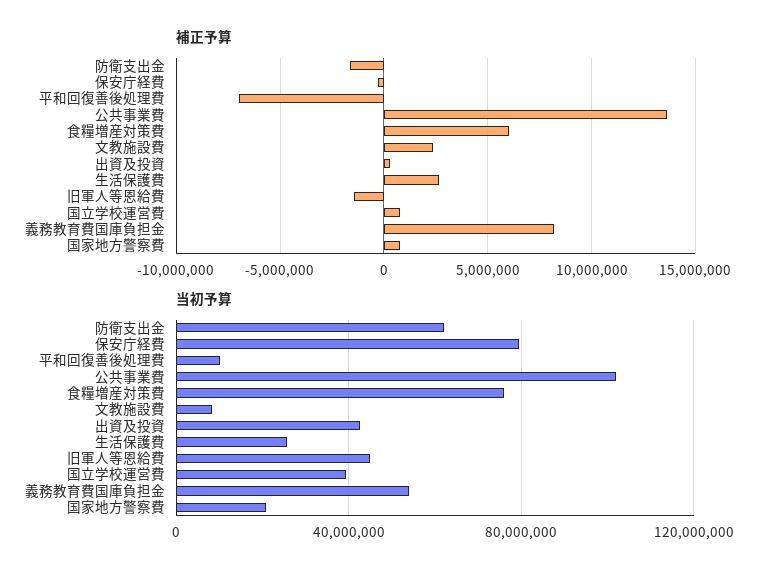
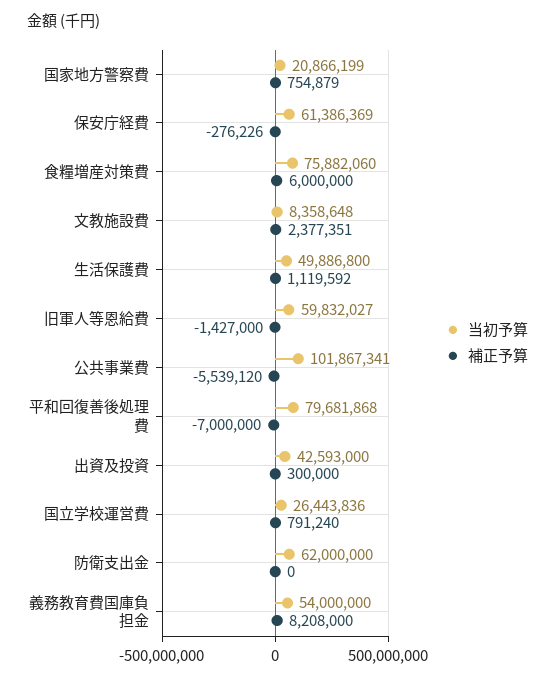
補正予算, 防衛支出金: -1500000 -> 0
補正予算, 公共事業費: 13500000 -> -5539120
補正予算, 生活保護費: 2500000 -> 1119592
当初予算, 保安庁経費: 80000000 -> 61386369
当初予算, 平和回復善後処理費: 10000000 -> 79681868
当初予算, 生活保護費: 25000000 -> 49886800
当初予算, 旧軍人等恩給費: 45000000 -> 59832027
当初予算, 国立学校運営費: 40000000 -> 26443836

